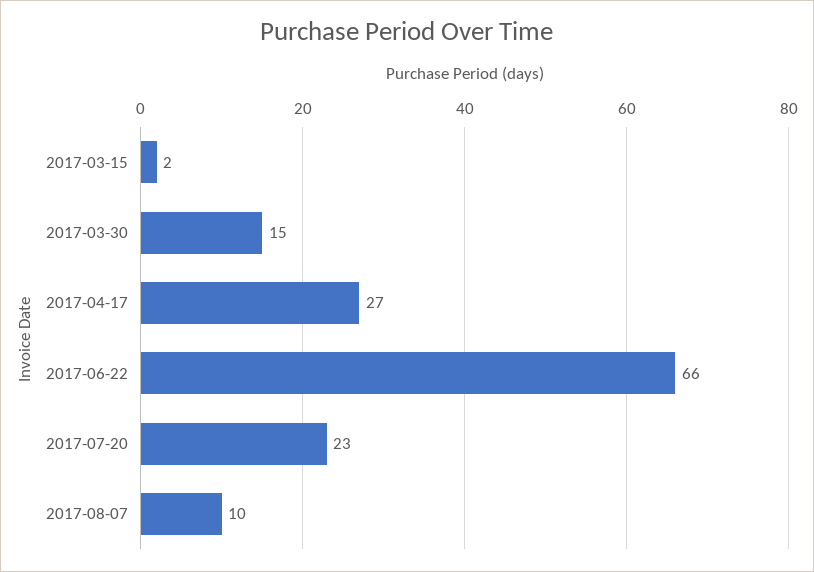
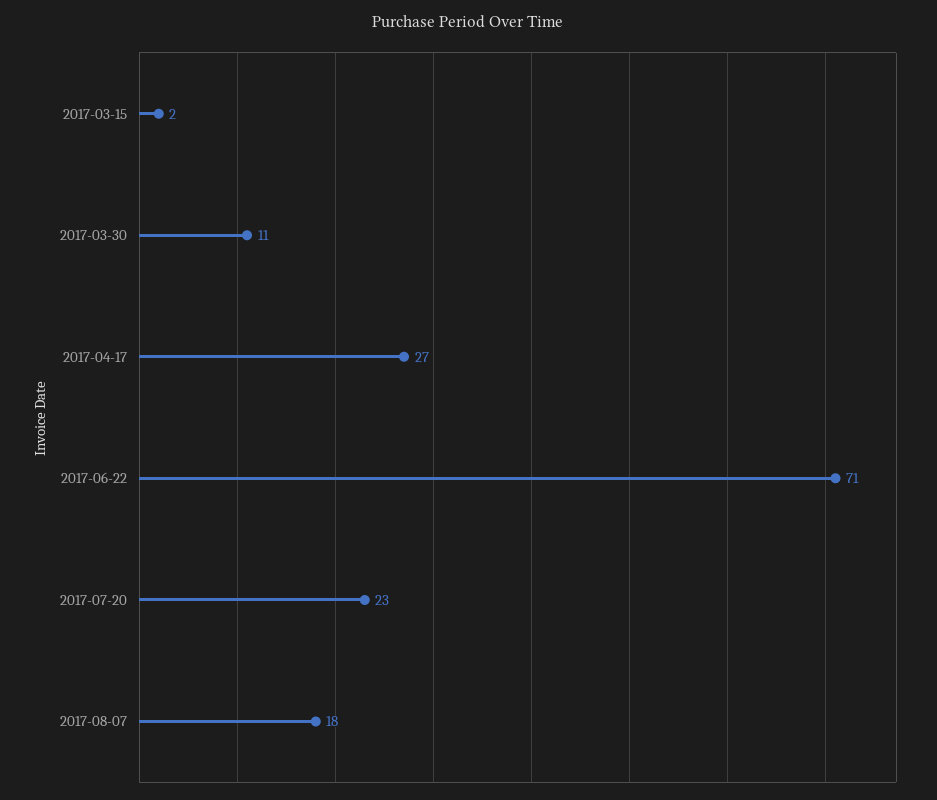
2017-03-30: 15 -> 11
2017-06-22: 66 -> 71
2017-08-07: 10 -> 18

